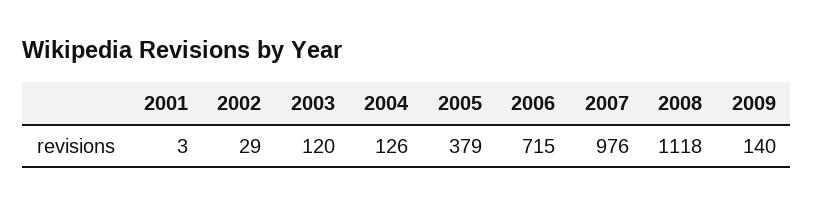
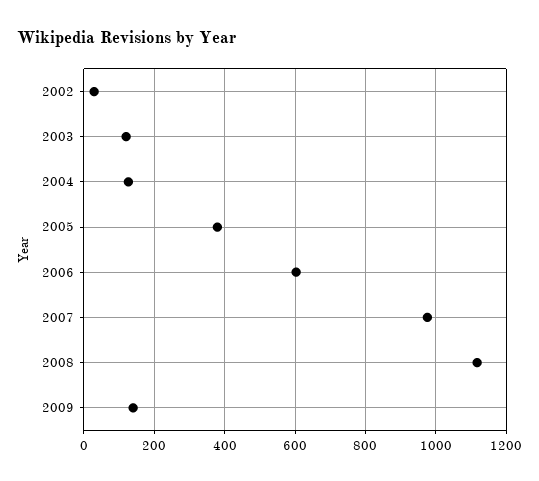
2001: 3 -> none
2006: 715 -> 600

